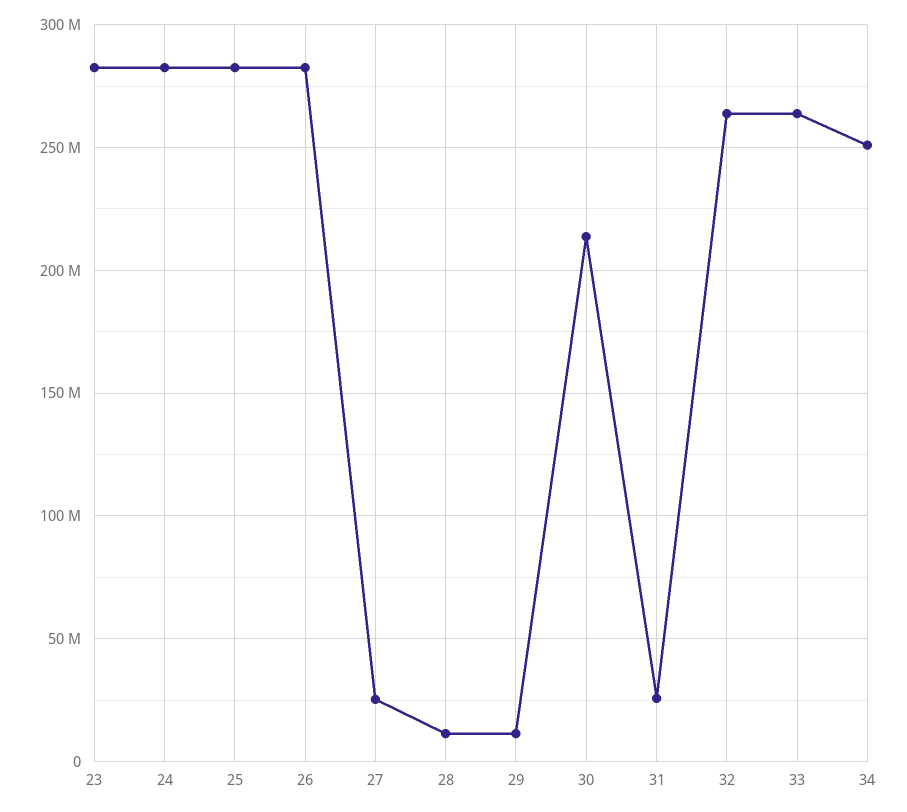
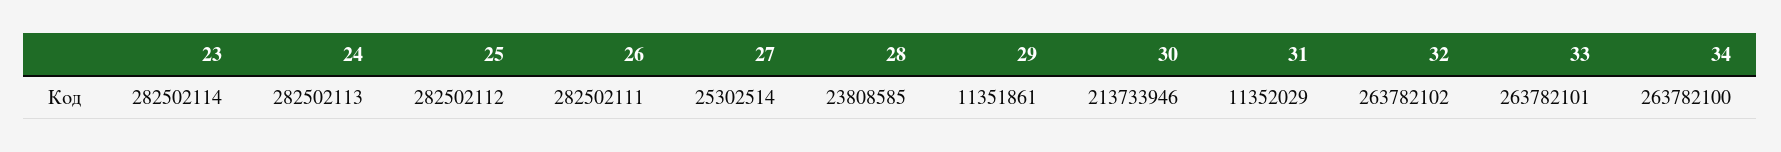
28: 10000000 -> 23808585
31: 25000000 -> 11352029
34: 250000000 -> 263782100

